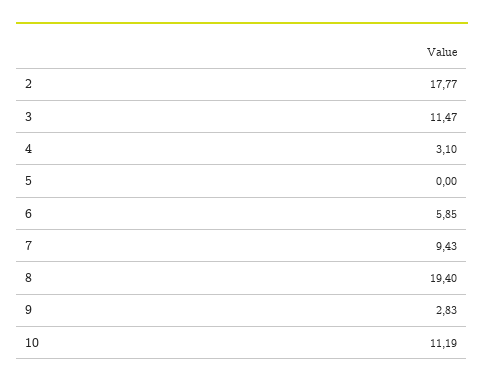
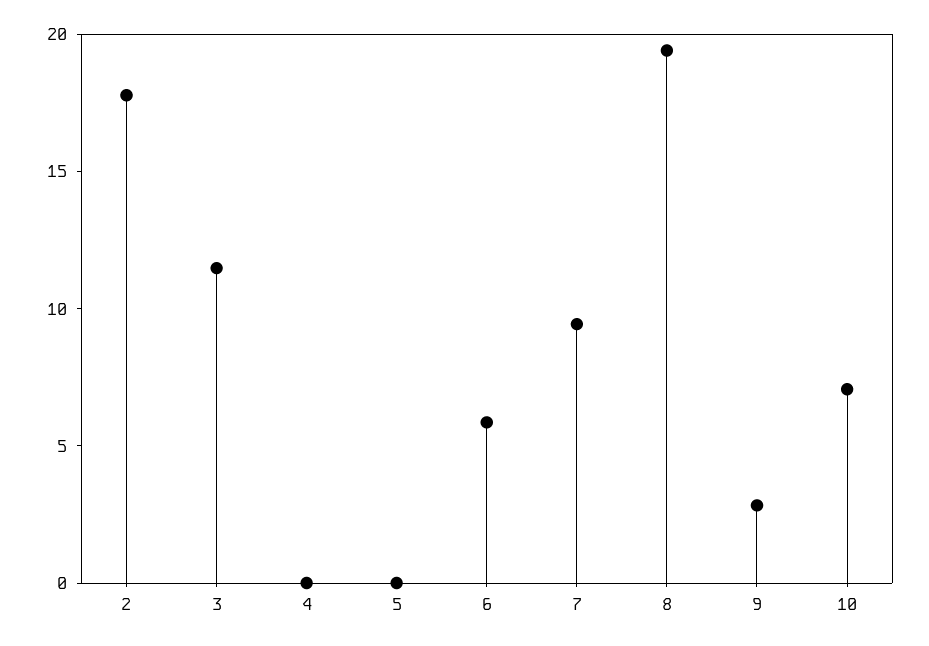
4: 3.1 -> 0
10: 11.19 -> 7

